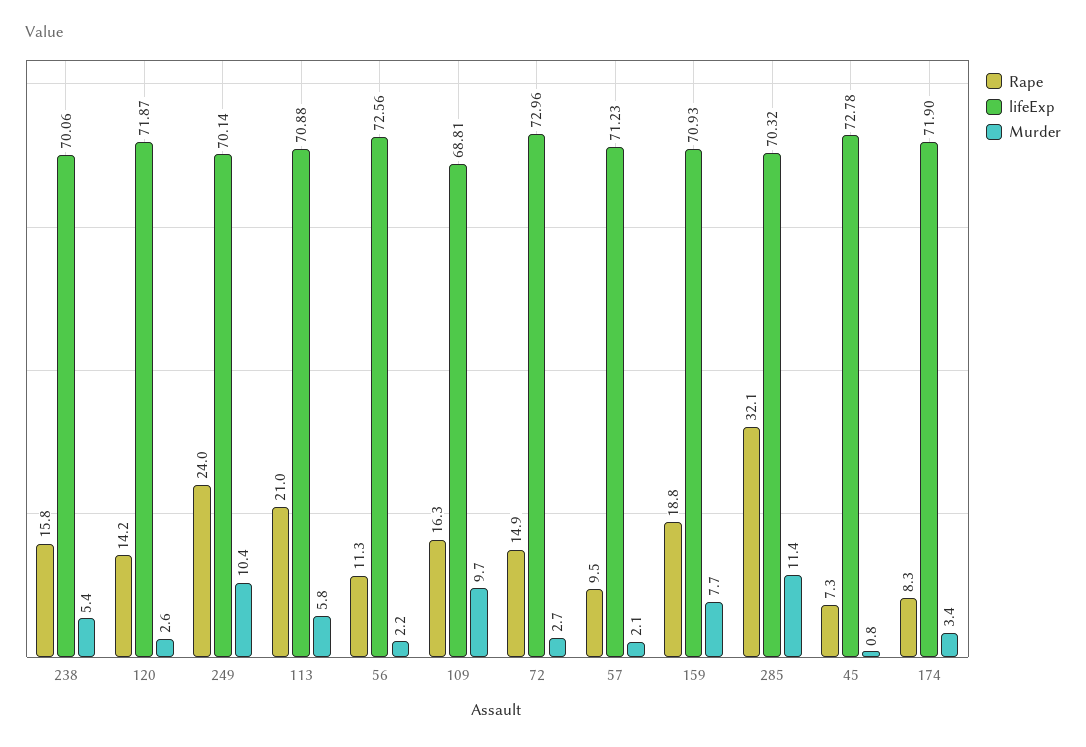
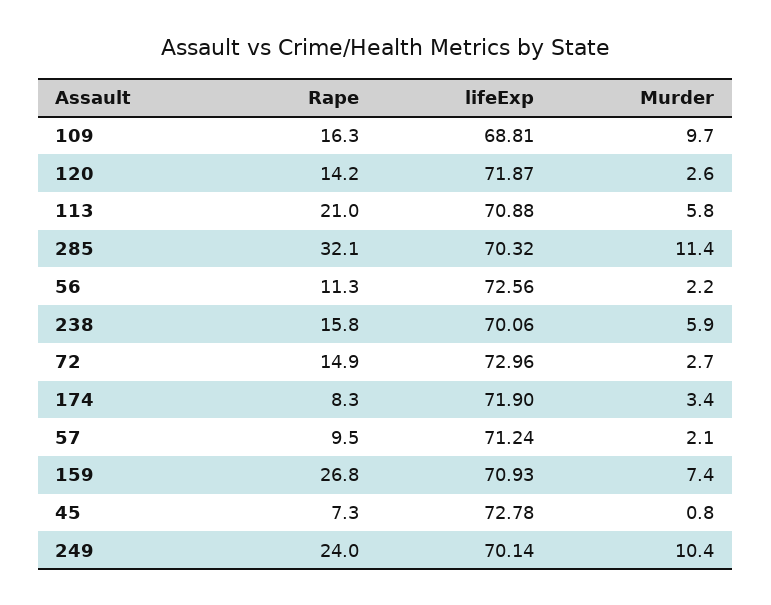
Murder, 238: 5.4 -> 5.9
lifeExp, 57: 71.23 -> 71.24
Rape, 159: 18.8 -> 26.8
Murder, 159: 7.7 -> 7.4

